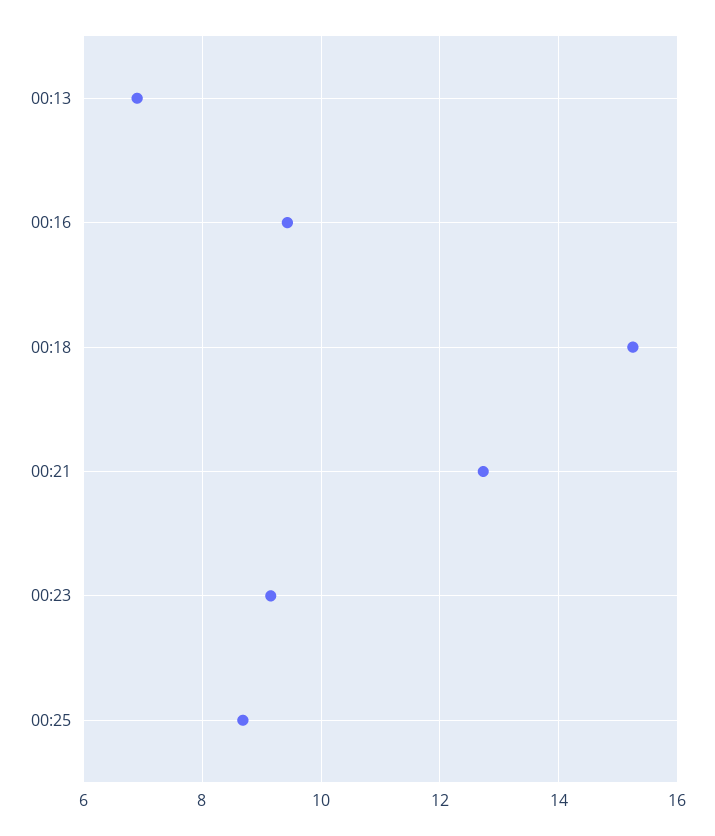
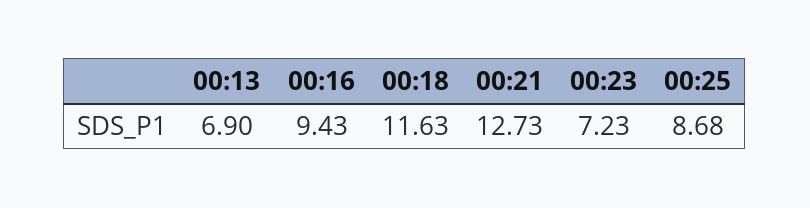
00:18: 15.2 -> 11.63
00:23: 9.2 -> 7.23

